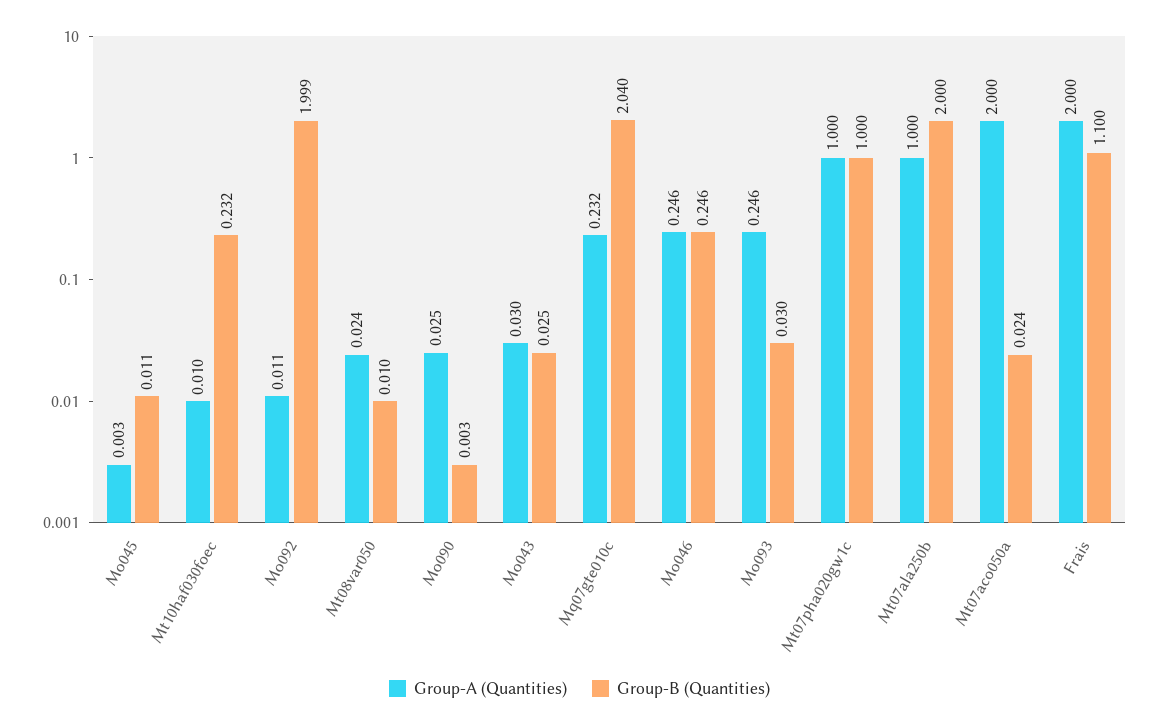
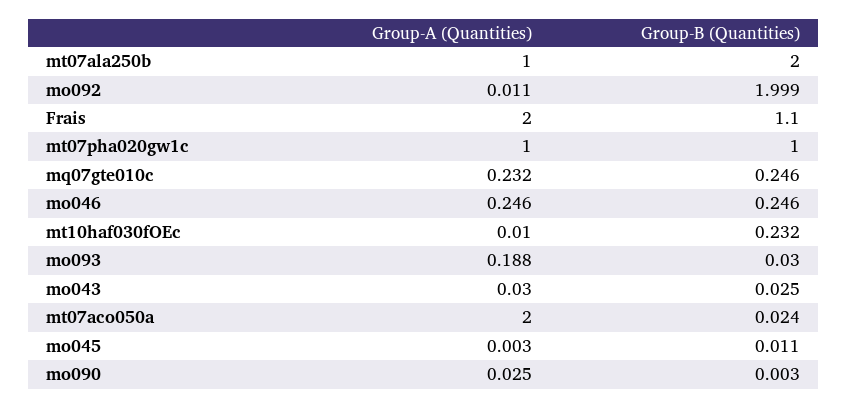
Group-A (Quantities), Mt08var050: 0.024 -> none
Group-B (Quantities), Mt08var050: 0.01 -> none
Group-B (Quantities), Mq07gte010c: 2.04 -> 0.246
Group-A (Quantities), Mo093: 0.246 -> 0.188

